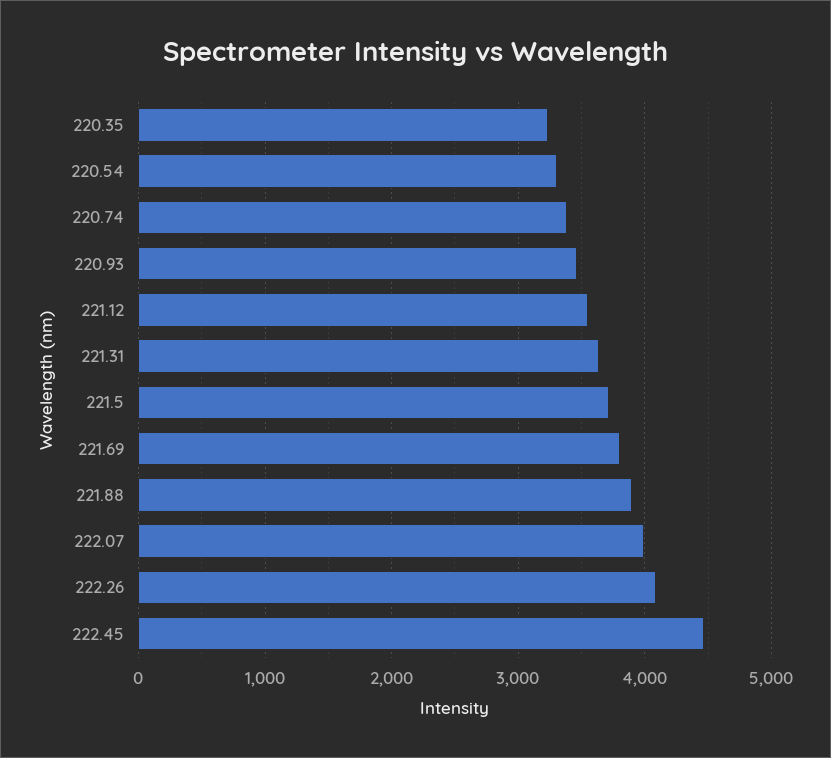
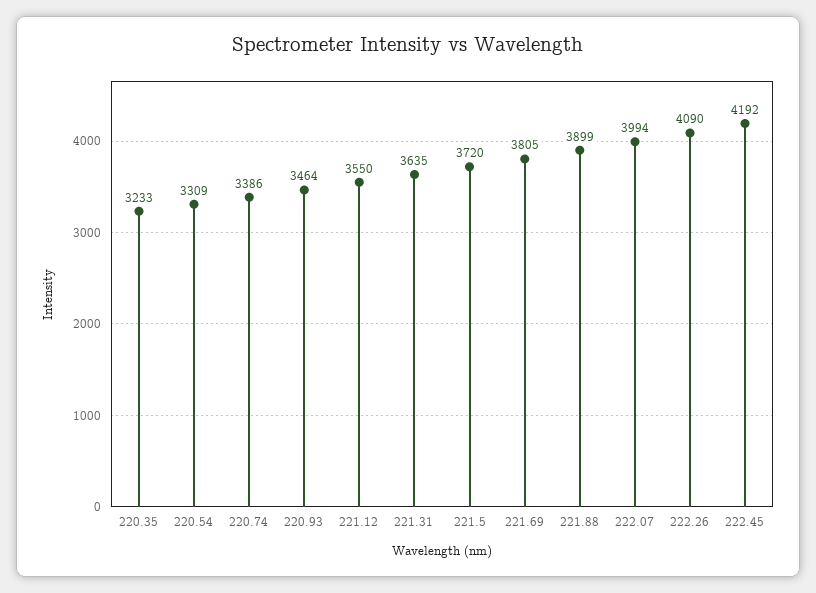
222.45: 4500 -> 4192

